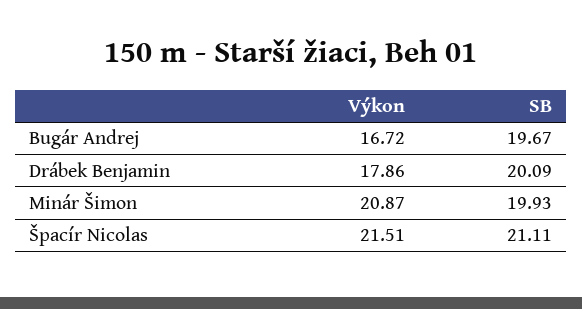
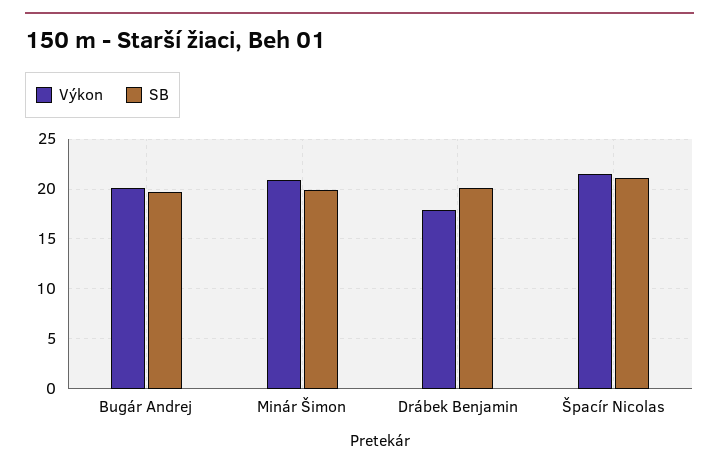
Výkon, Bugár Andrej: 16.72 -> 20

